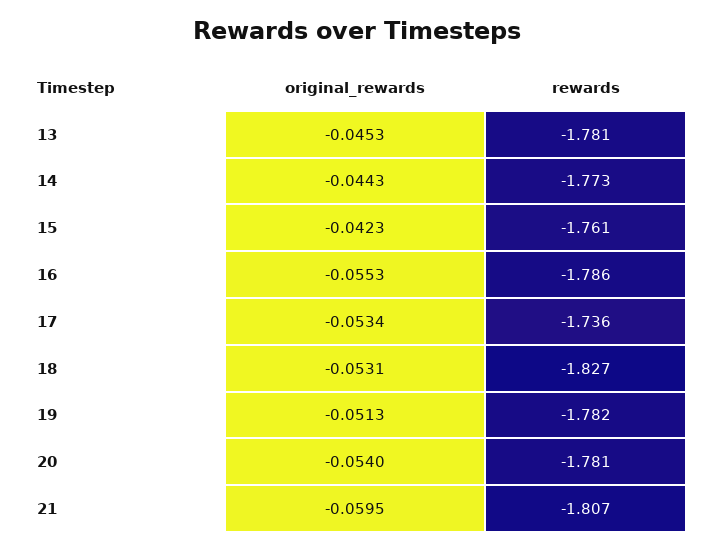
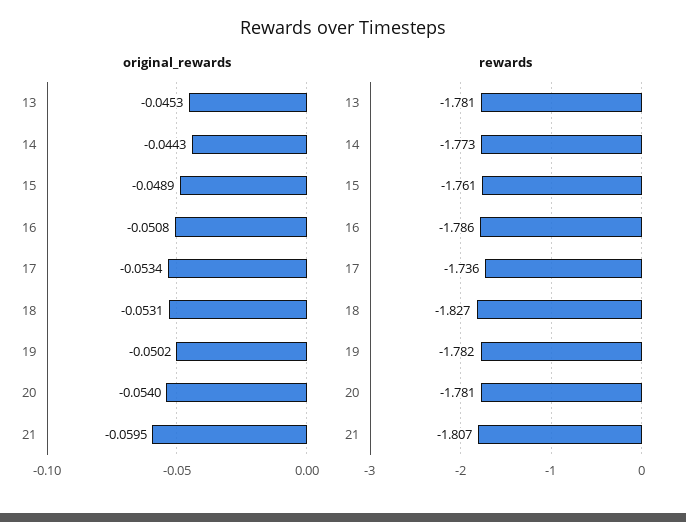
original_rewards, 15: -0.0423 -> -0.0489
original_rewards, 16: -0.0553 -> -0.0508
original_rewards, 19: -0.0513 -> -0.0502

